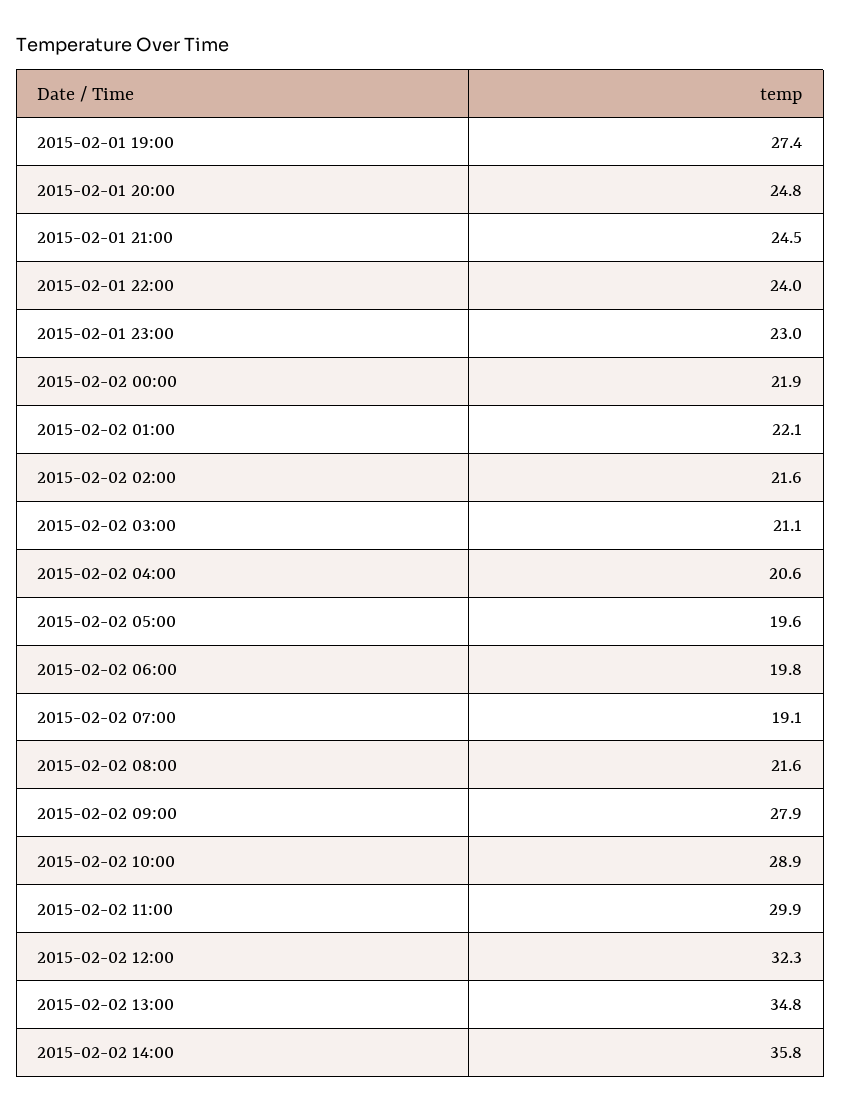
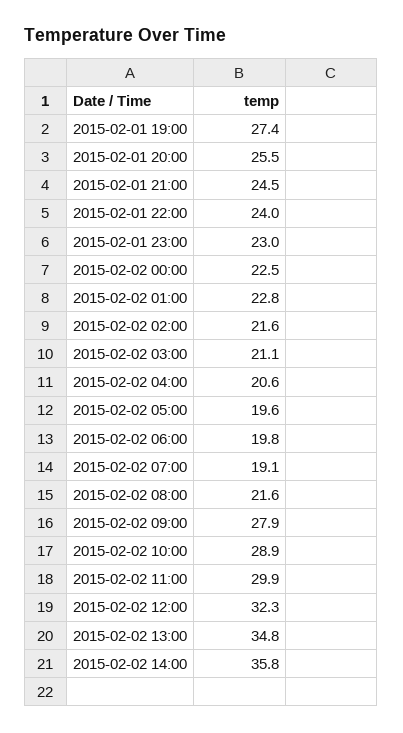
2015-02-01 20:00: 24.8 -> 25.5
2015-02-02 00:00: 21.9 -> 22.5
2015-02-02 01:00: 22.1 -> 22.8

